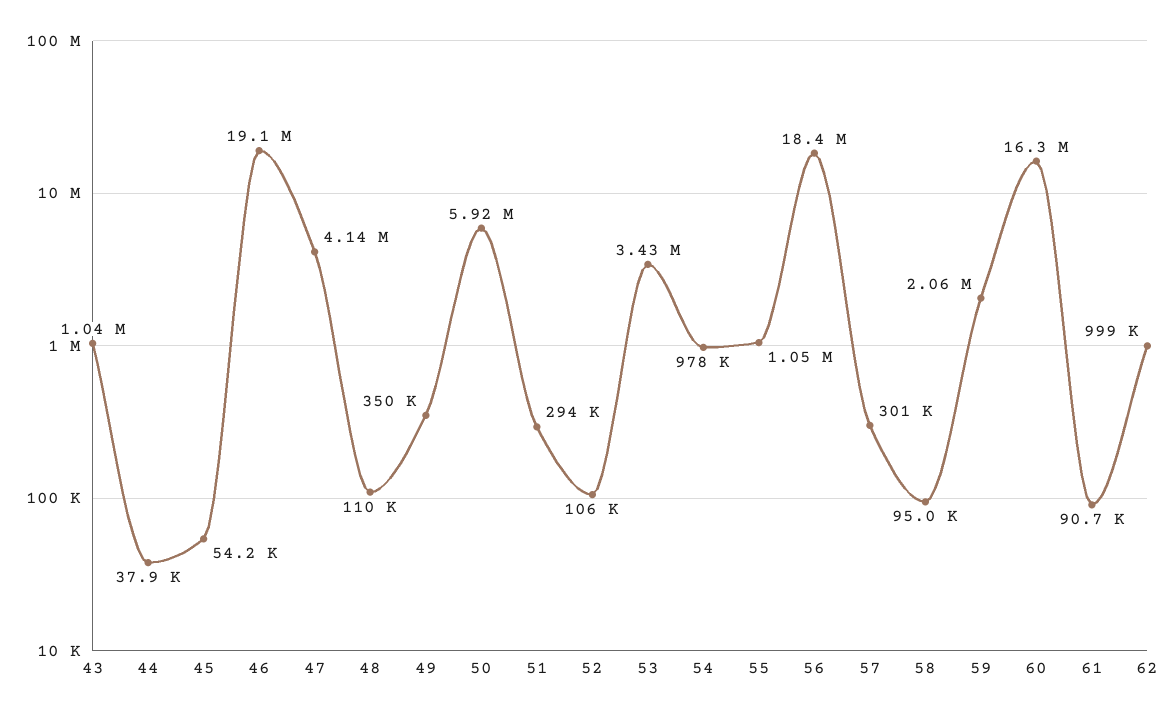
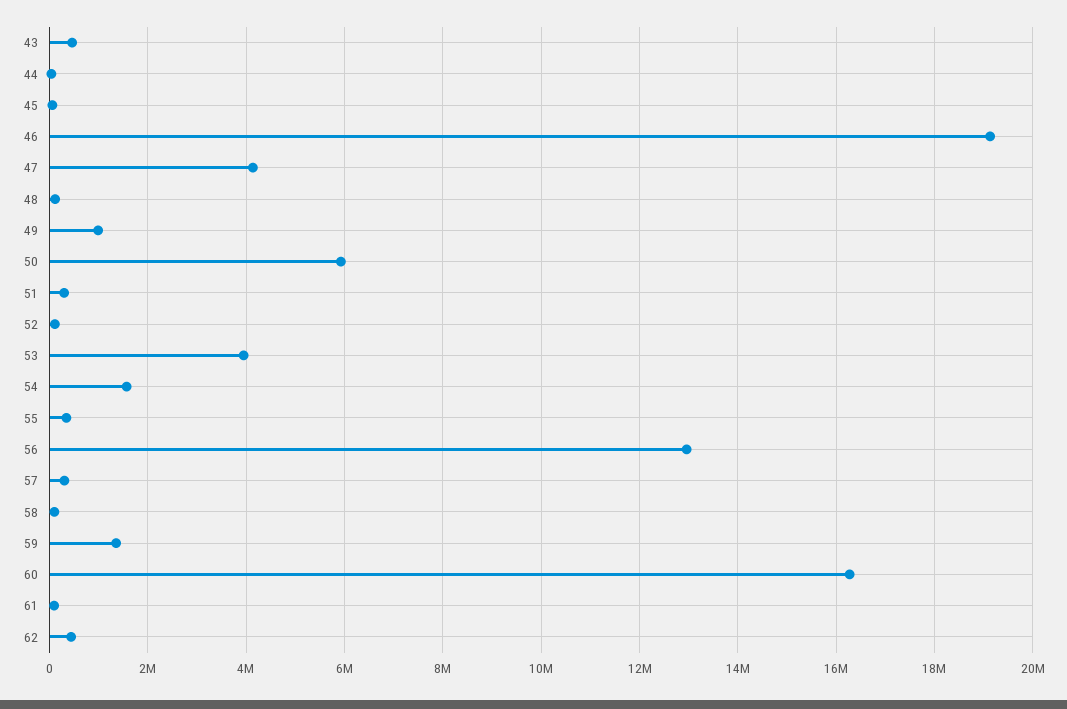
43: 1040000 -> 400000
49: 350000 -> 1000000
53: 3430000 -> 4000000
54: 978000 -> 1600000
55: 1050000 -> 400000
56: 18400000 -> 13000000
59: 2060000 -> 1400000
62: 999000 -> 400000

